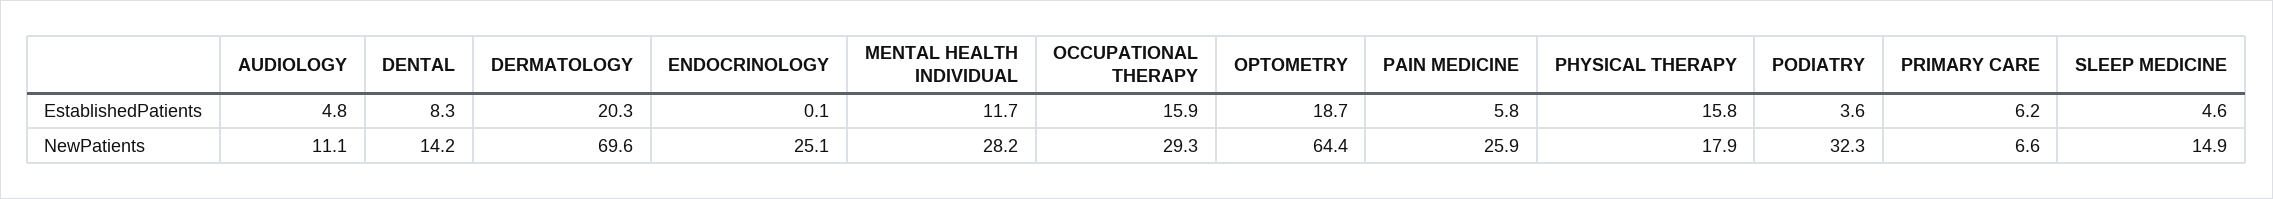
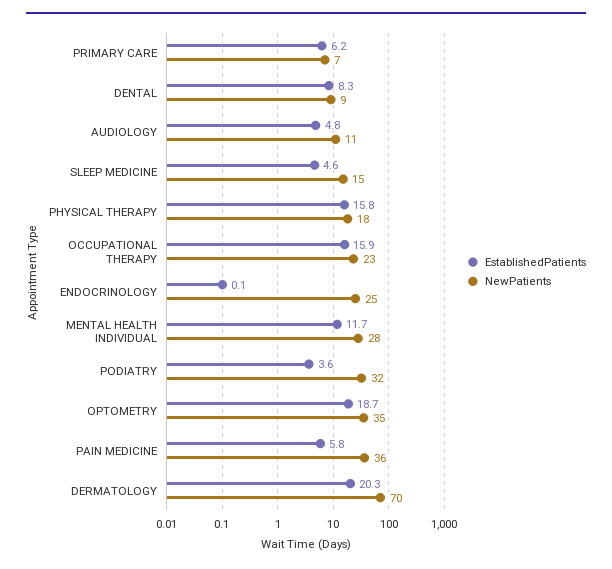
NewPatients, DENTAL: 14.2 -> 9
NewPatients, OCCUPATIONAL THERAPY: 29.3 -> 23
NewPatients, OPTOMETRY: 64.4 -> 35
NewPatients, PAIN MEDICINE: 25.9 -> 36

